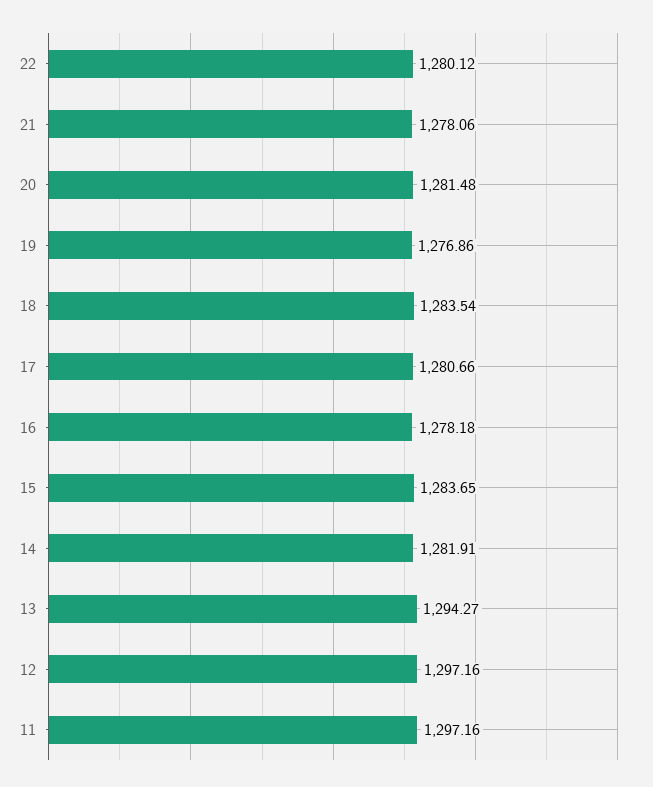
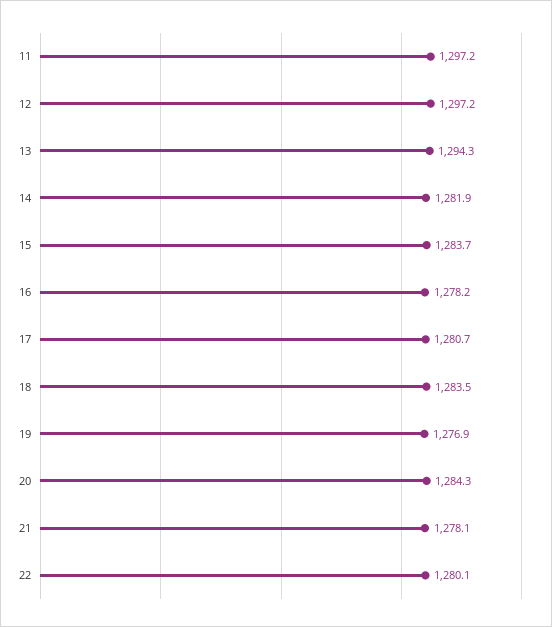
20: 1281.48 -> 1284.3

